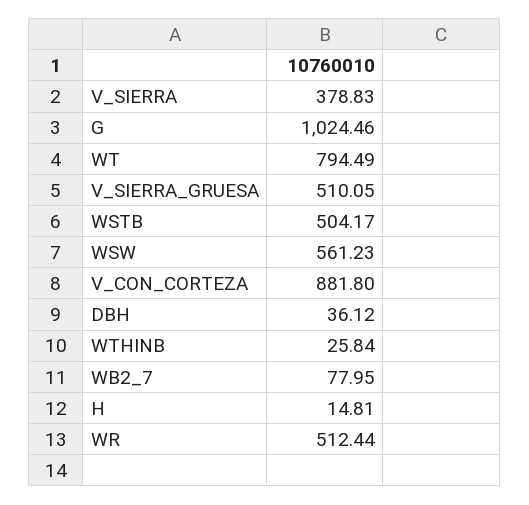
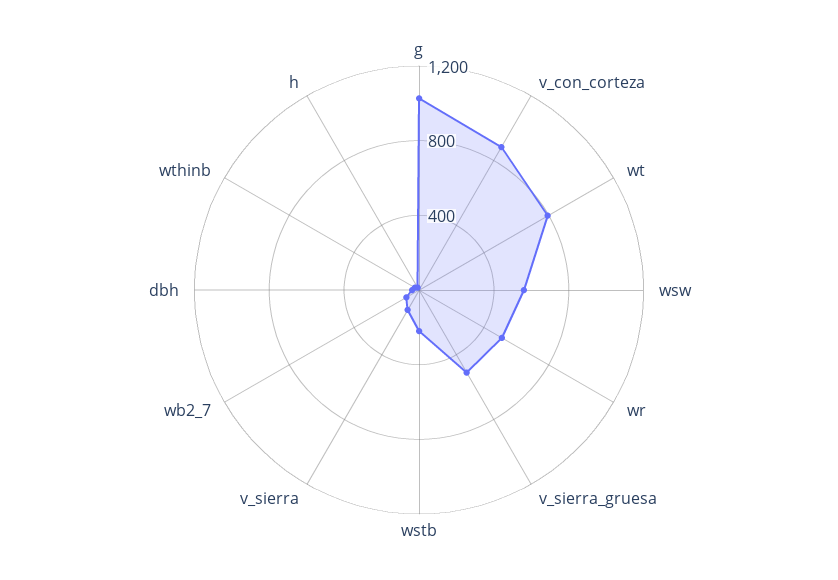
V_SIERRA: 378.83 -> 100
WSTB: 504.17 -> 200

